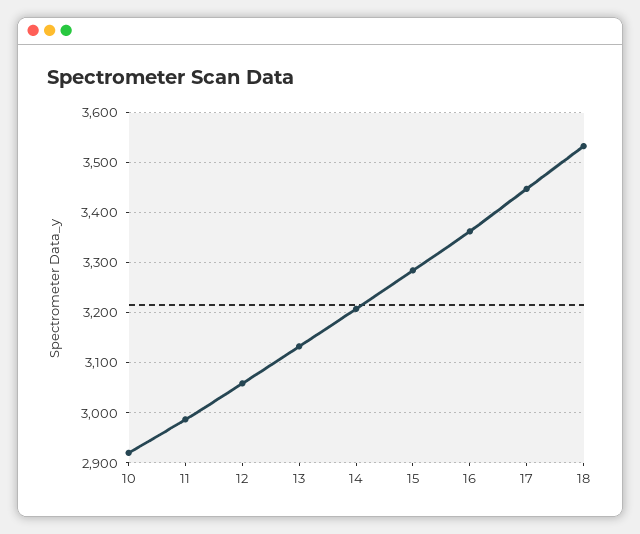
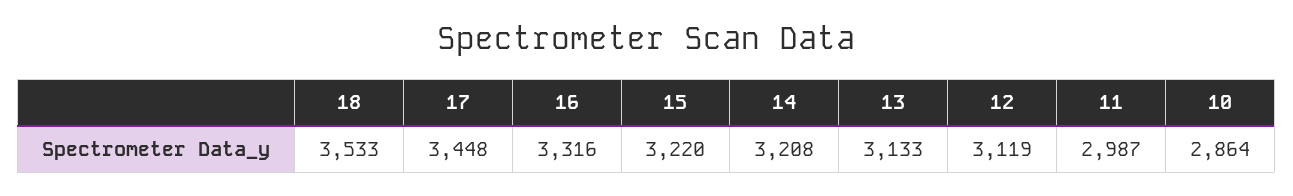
10: 2920 -> 2864
12: 3060 -> 3119
15: 3280 -> 3220
16: 3360 -> 3316

